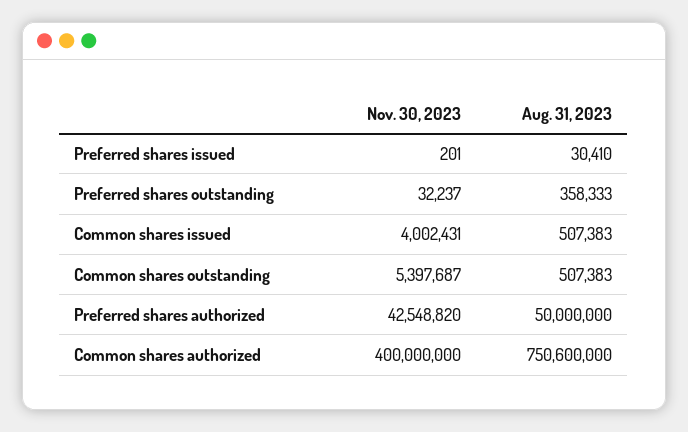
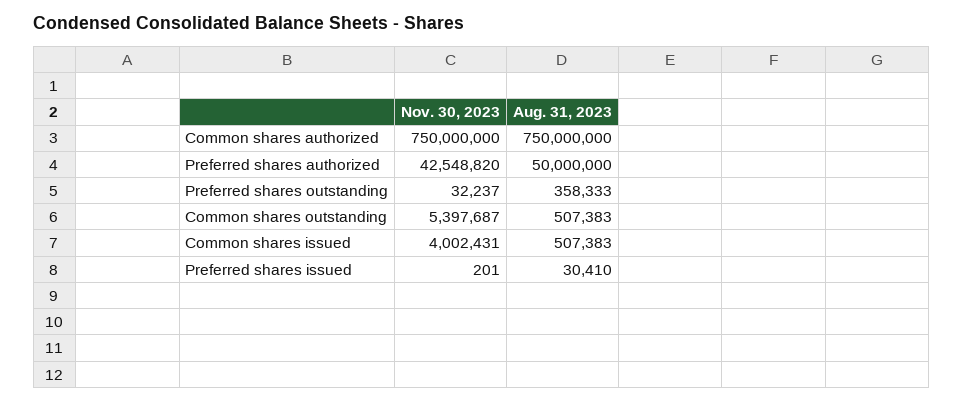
Nov. 30, 2023, Common shares authorized: 400000000 -> 750000000
Aug. 31, 2023, Common shares authorized: 750600000 -> 750000000

